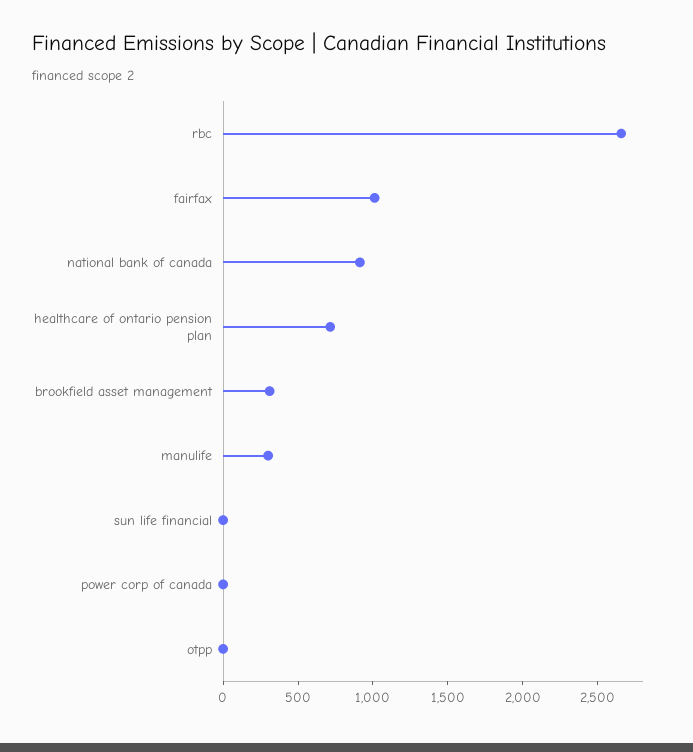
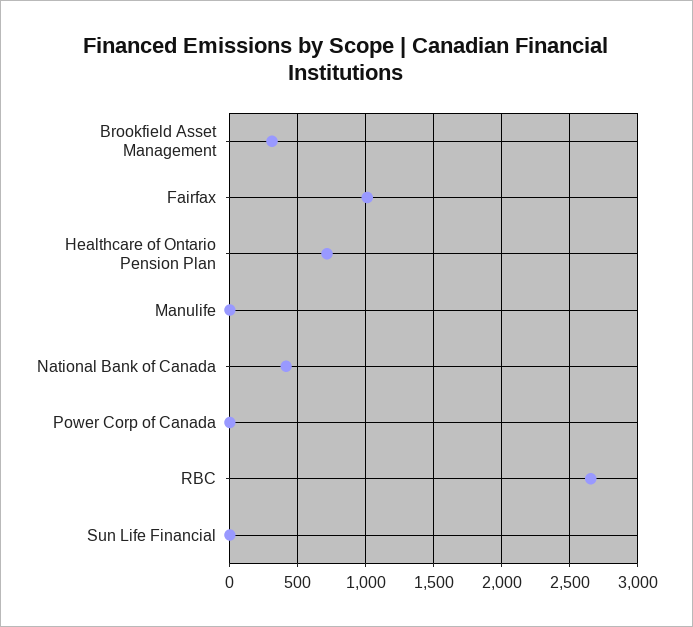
national bank of canada: 900 -> 400
manulife: 300 -> 0
otpp: 0 -> none

